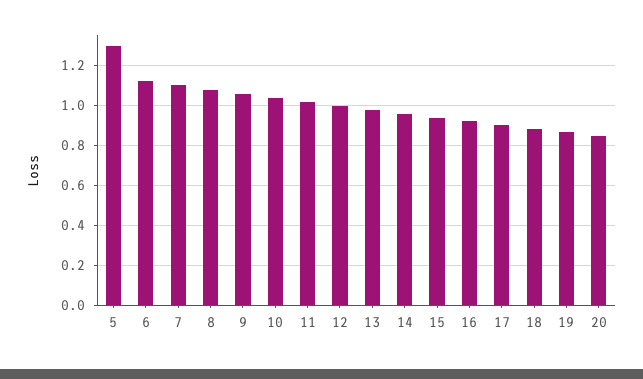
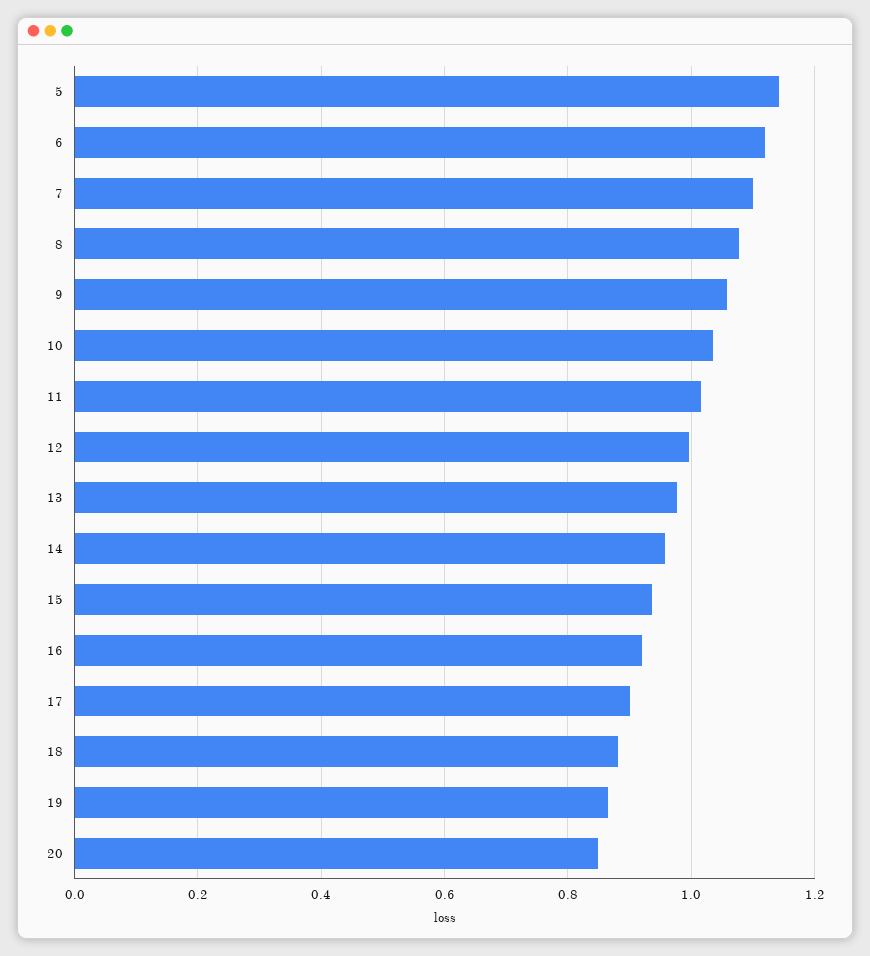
5: 1.3 -> 1.14

